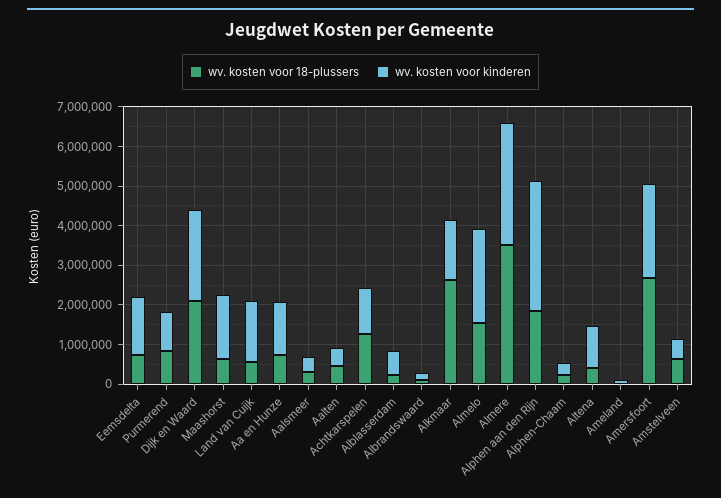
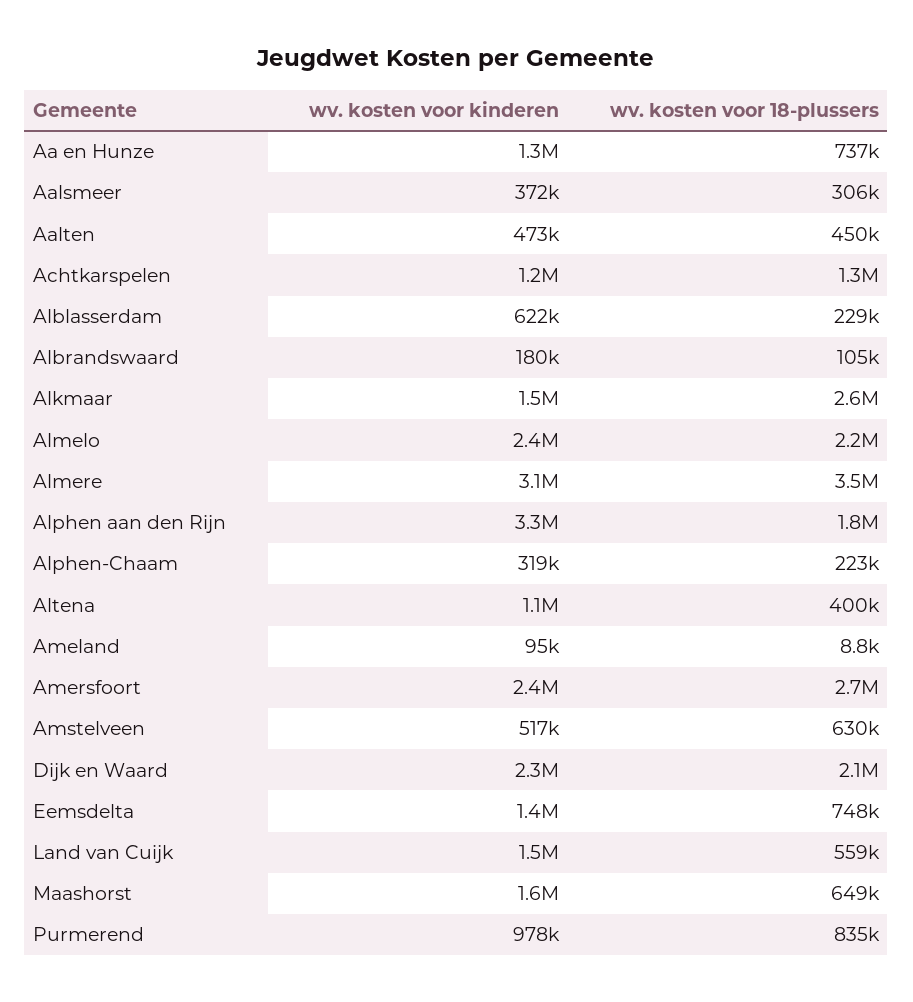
wv. kosten voor 18-plussers, Almelo: 1500000 -> 2200000

